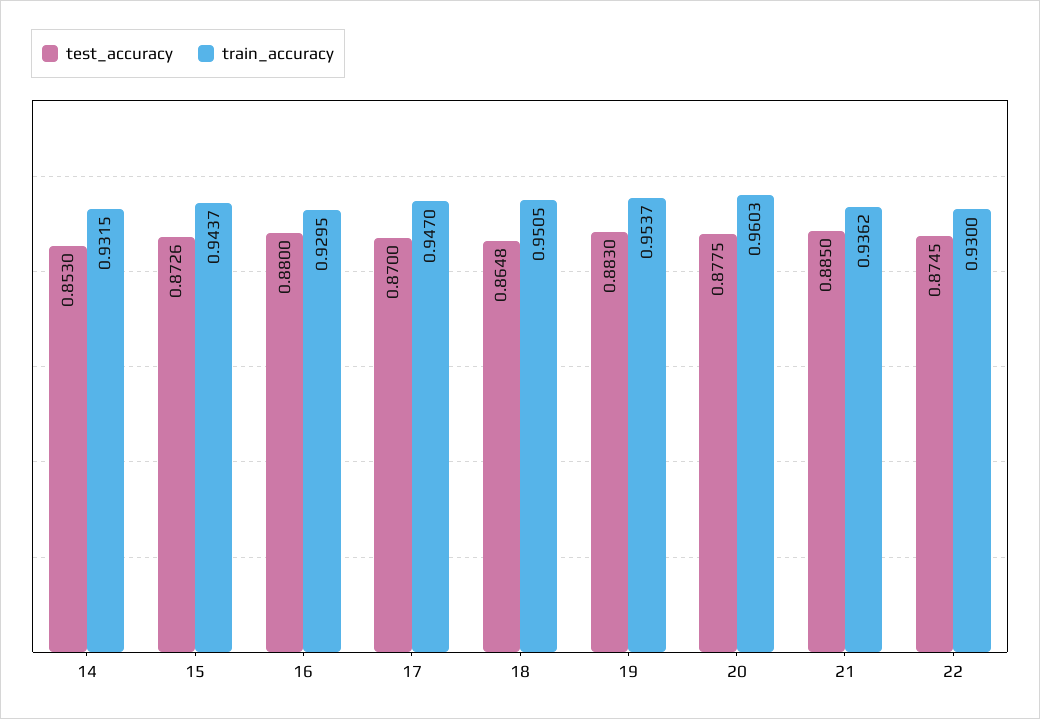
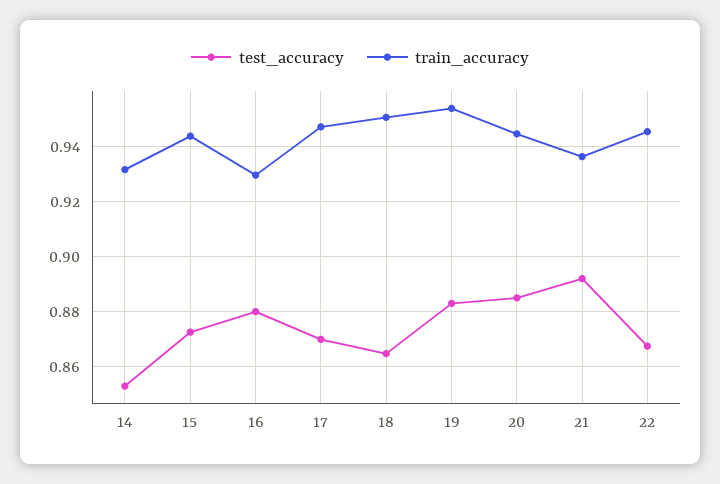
test_accuracy, 20: 0.8775 -> 0.885
train_accuracy, 20: 0.9603 -> 0.945
test_accuracy, 21: 0.885 -> 0.8925
test_accuracy, 22: 0.8745 -> 0.8675
train_accuracy, 22: 0.93 -> 0.945

